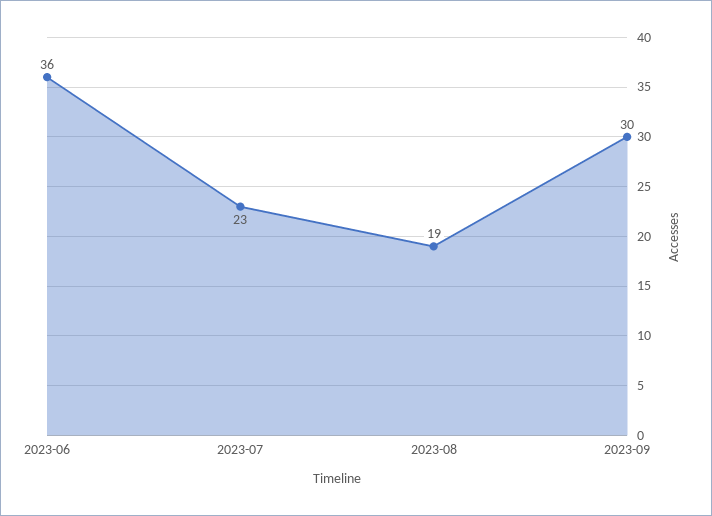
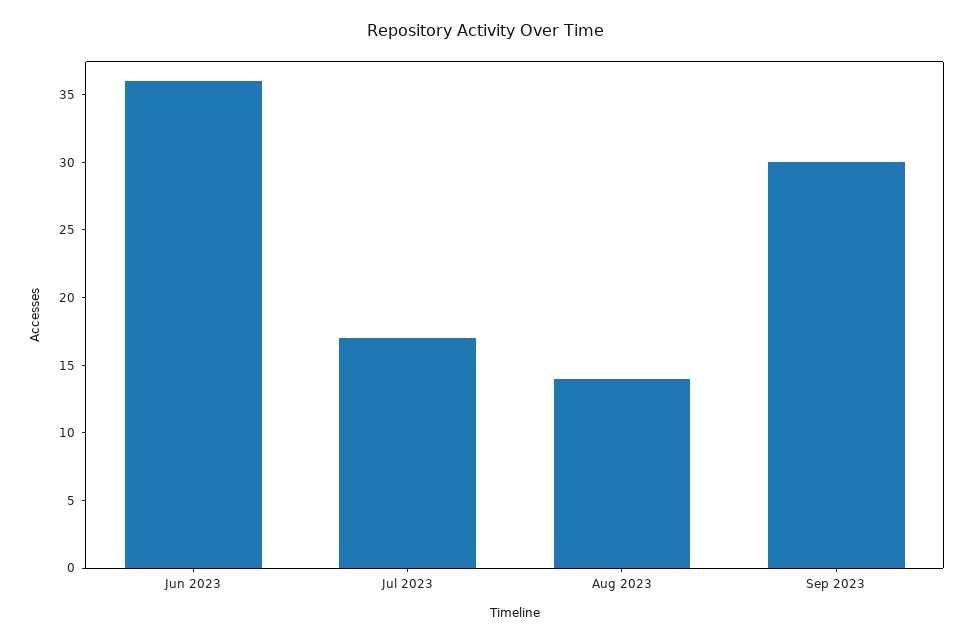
2023-07: 23 -> 17
2023-08: 19 -> 14

